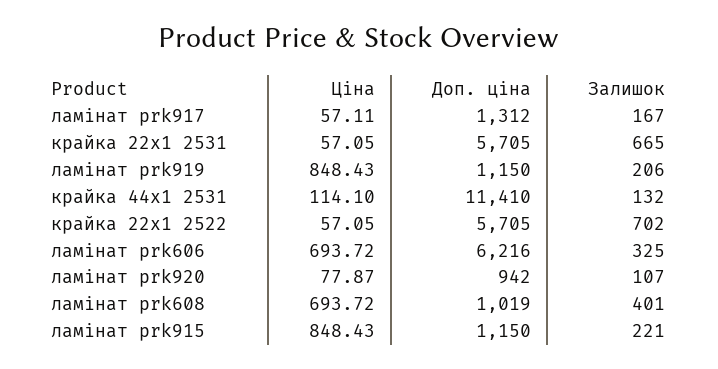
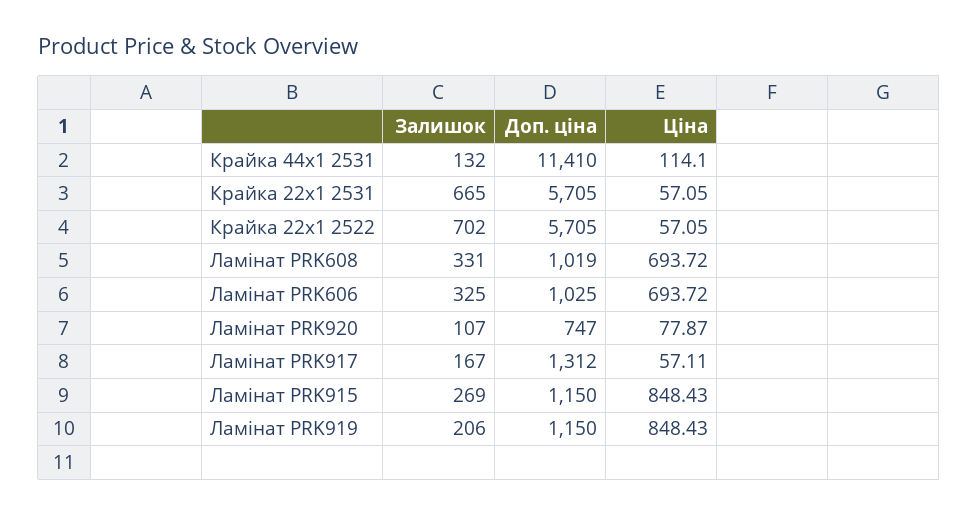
Доп. ціна, ламінат prk606: 6216 -> 1025
Доп. ціна, ламінат prk920: 942 -> 747
Залишок, ламінат prk608: 401 -> 331
Залишок, ламінат prk915: 221 -> 269

